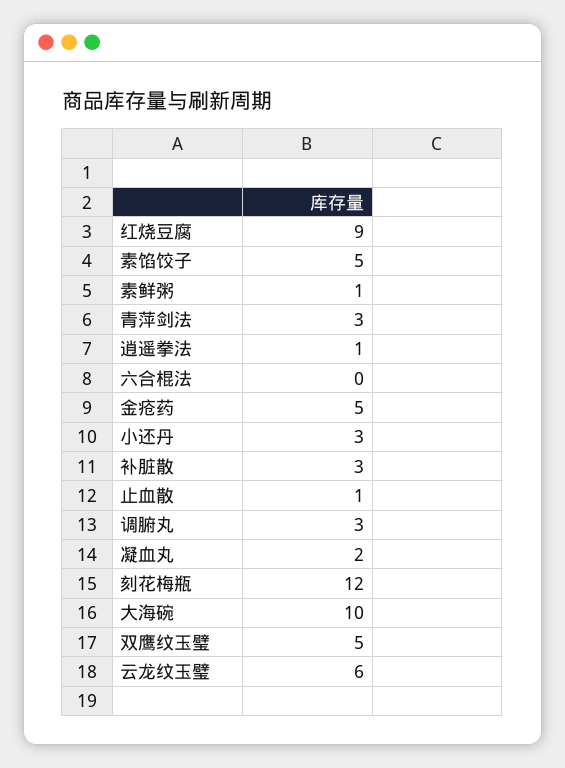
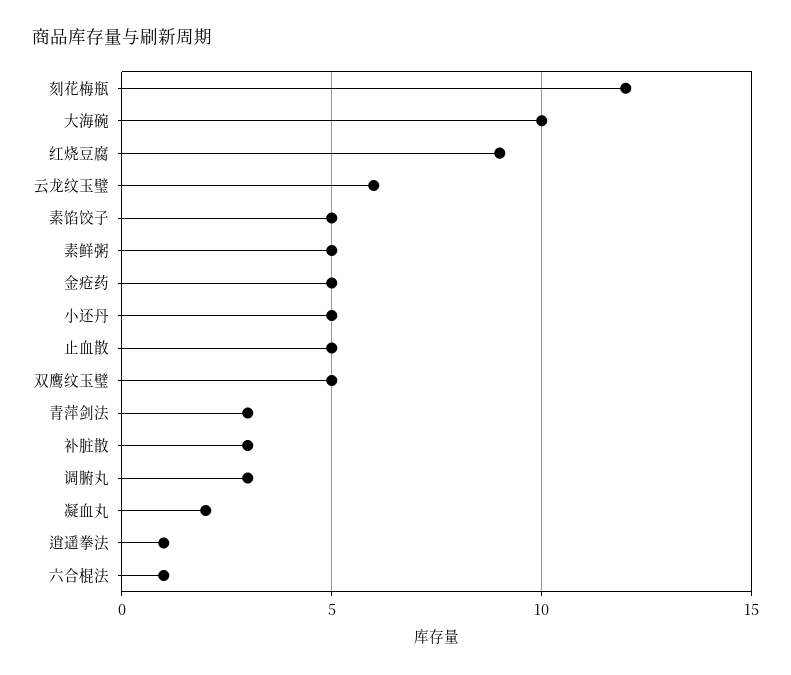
素鲜粥: 1 -> 5
六合棍法: 0 -> 1
小还丹: 3 -> 5
止血散: 1 -> 5

